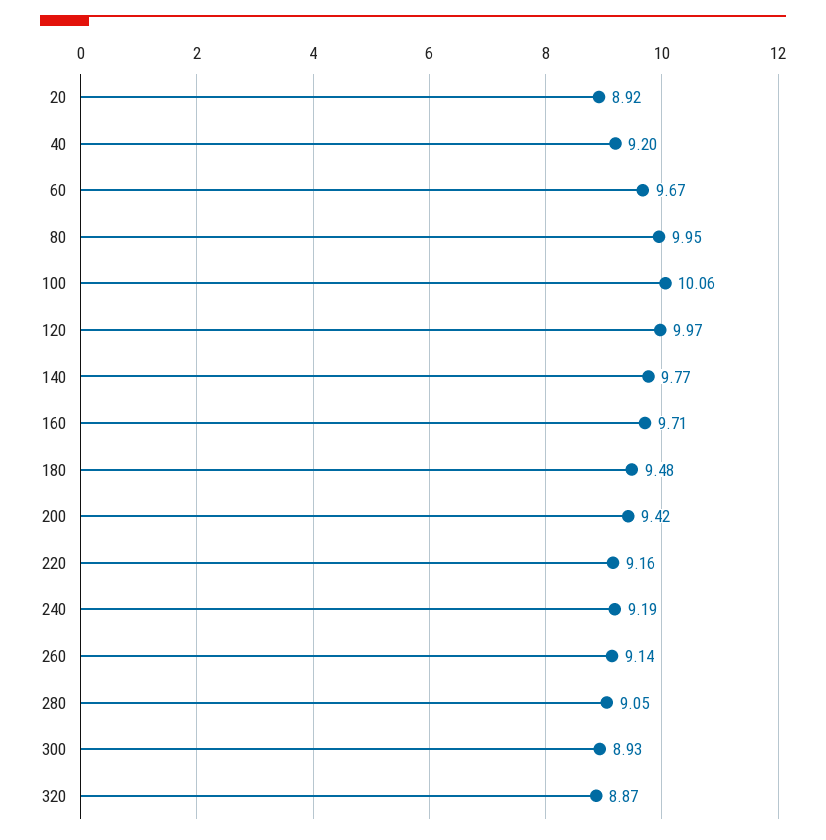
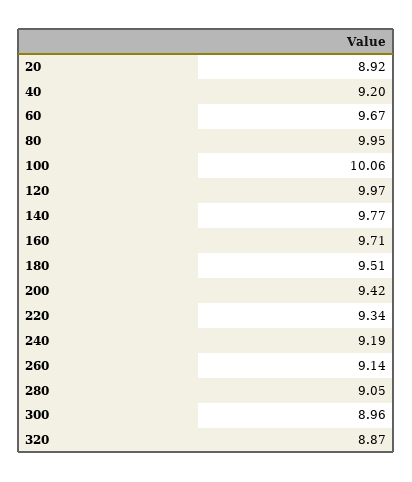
180: 9.48 -> 9.51
220: 9.16 -> 9.34
300: 8.93 -> 8.96

